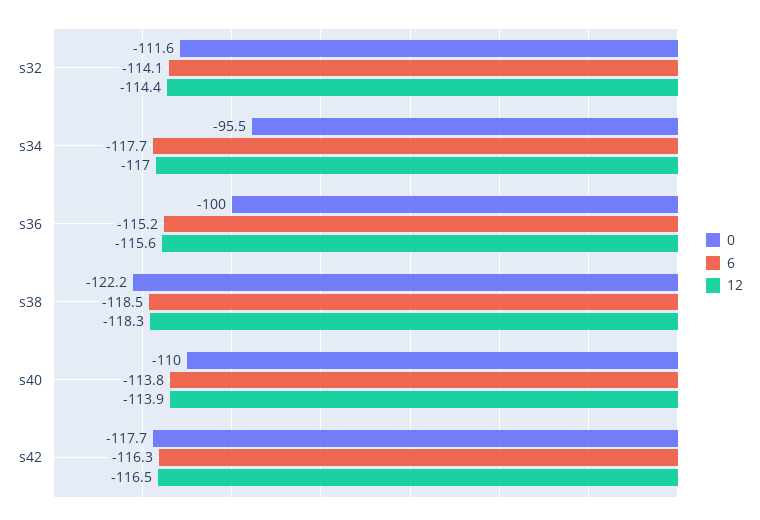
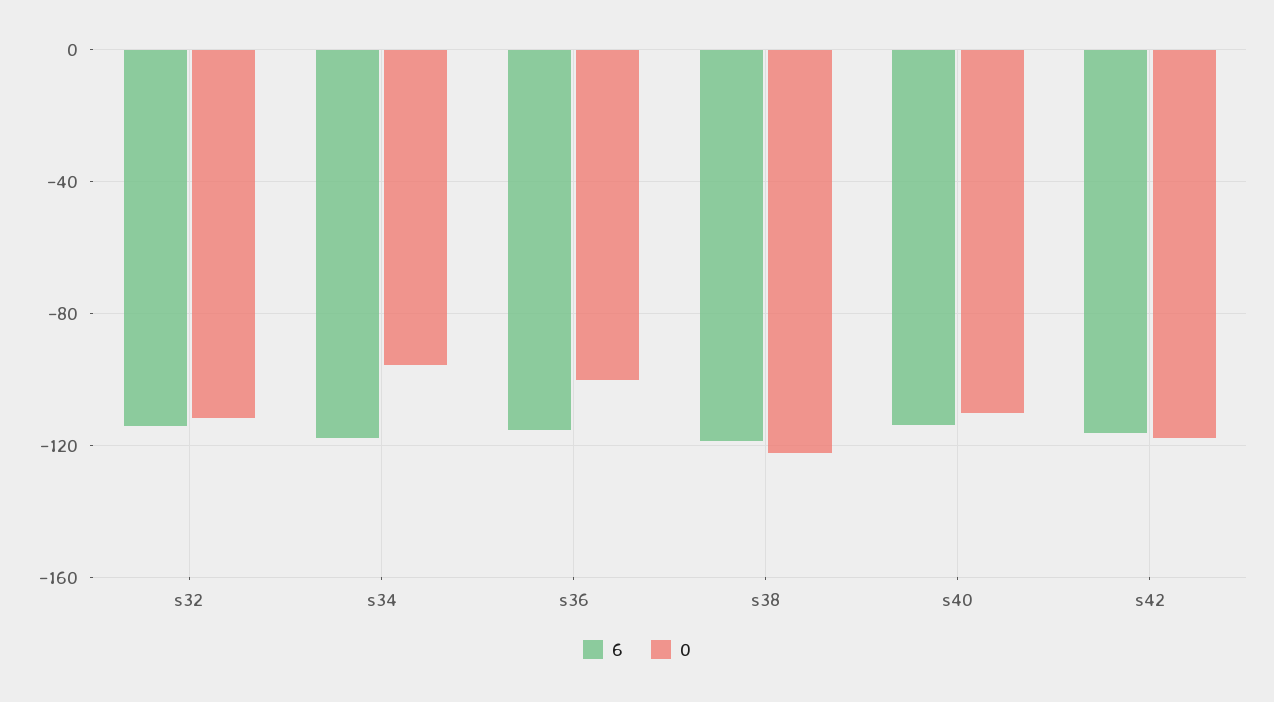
12, s32: -114.4 -> none
12, s34: -117 -> none
12, s36: -115.6 -> none
12, s38: -118.3 -> none
12, s40: -113.9 -> none
12, s42: -116.5 -> none

